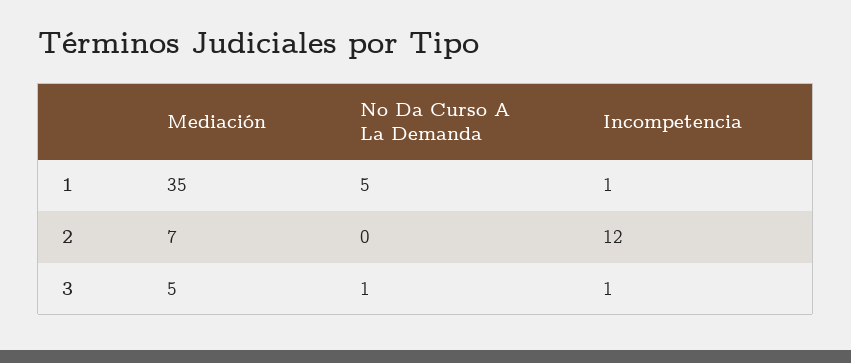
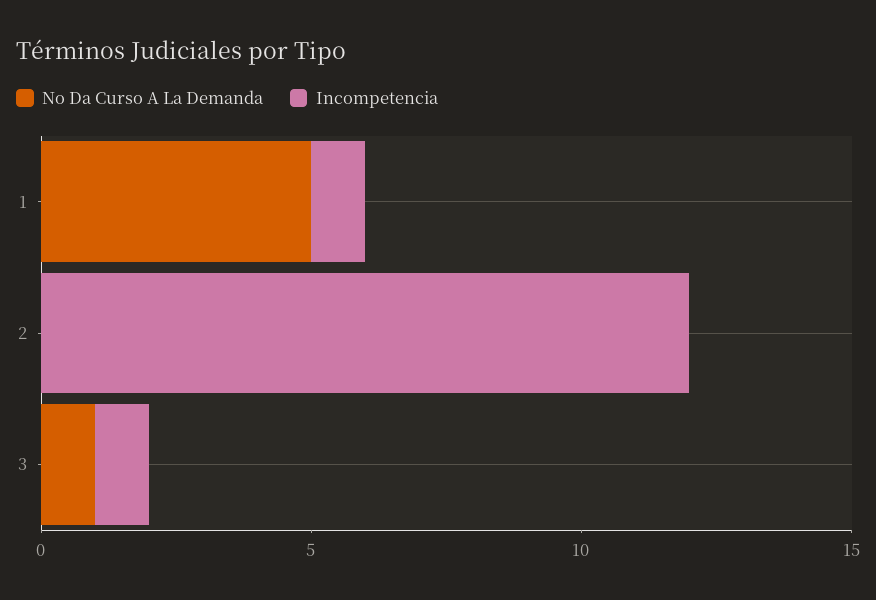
Mediación, 1: 35 -> none
Mediación, 2: 7 -> none
Mediación, 3: 5 -> none

